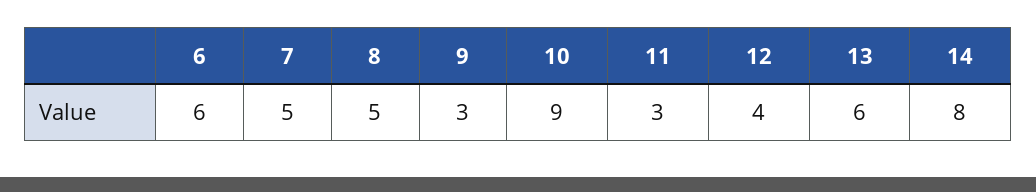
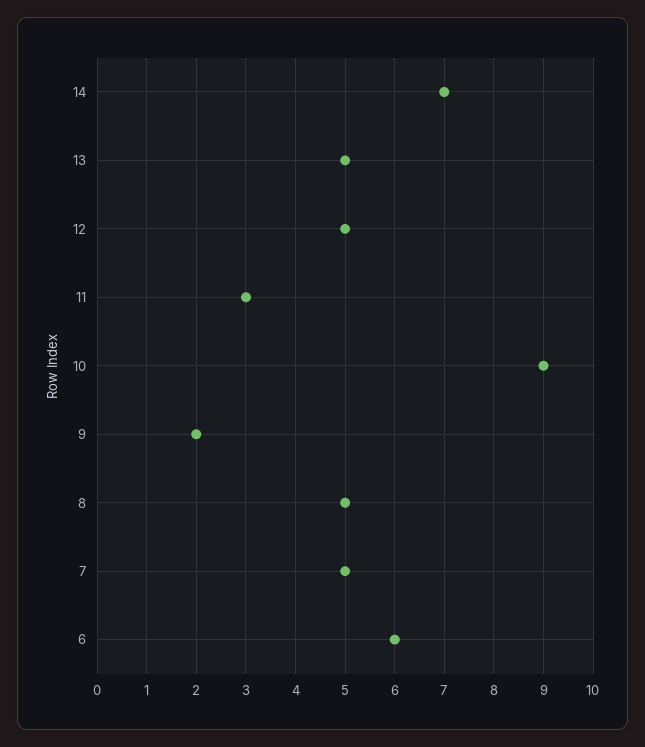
9: 3 -> 2
12: 4 -> 5
13: 6 -> 5
14: 8 -> 7

